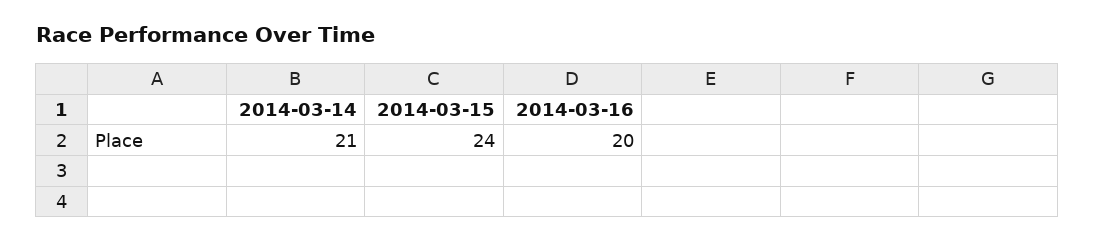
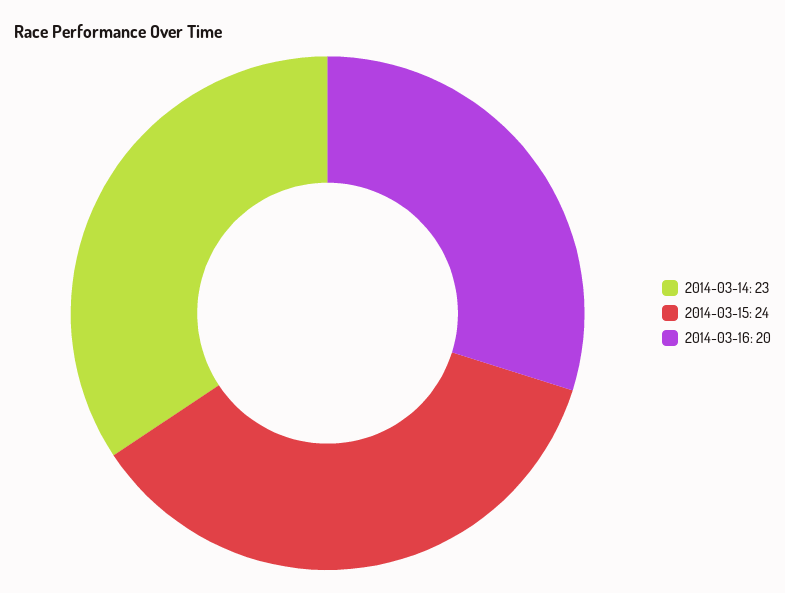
2014-03-14: 21 -> 23

